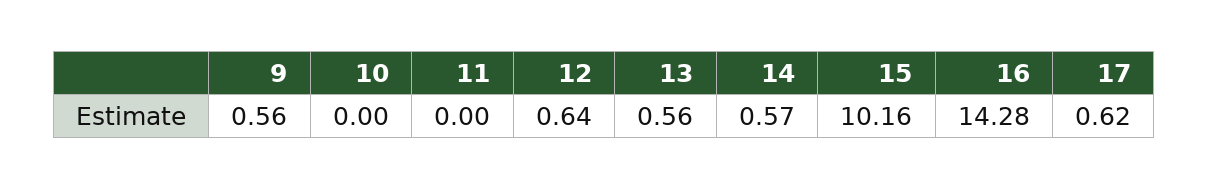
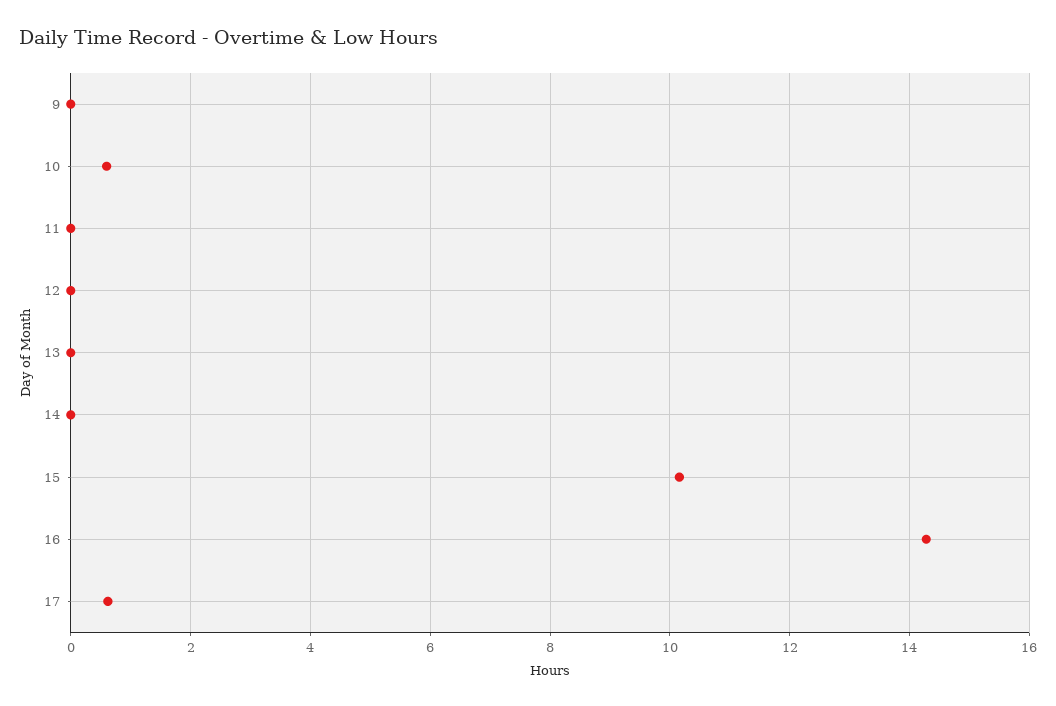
9: 0.56 -> 0
10: 0 -> 0.6
12: 0.64 -> 0
13: 0.56 -> 0
14: 0.57 -> 0

